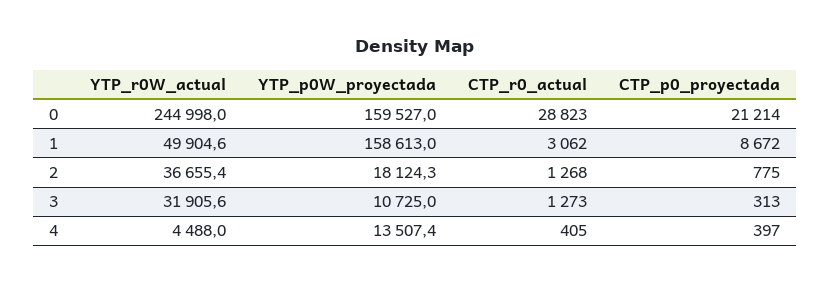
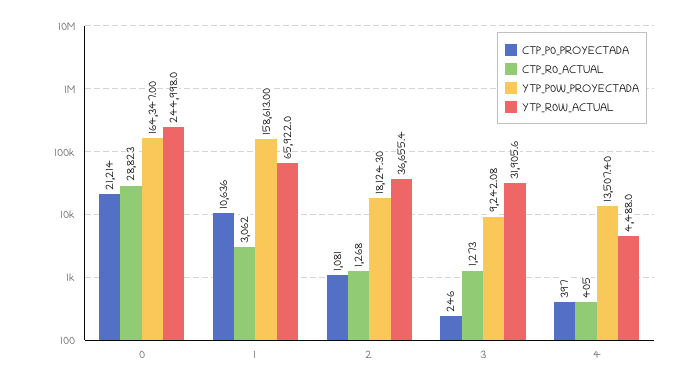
YTP_p0W_proyectada, 0: 159527 -> 164347
YTP_r0W_actual, 1: 49904.6 -> 65922
CTP_p0_proyectada, 1: 8672 -> 10636
CTP_p0_proyectada, 2: 775 -> 1081
YTP_p0W_proyectada, 3: 10725 -> 9242.08
CTP_p0_proyectada, 3: 313 -> 246

